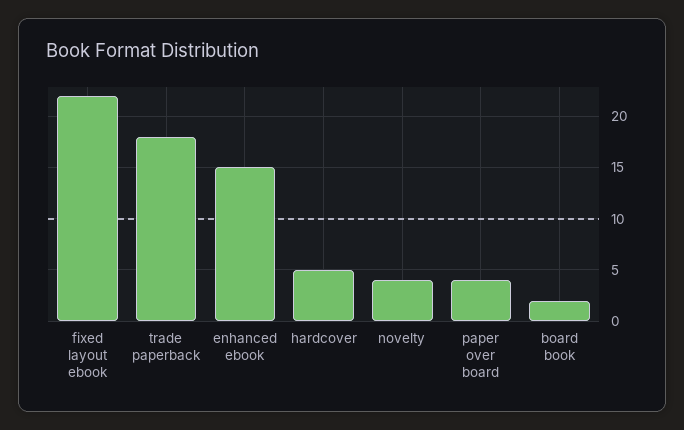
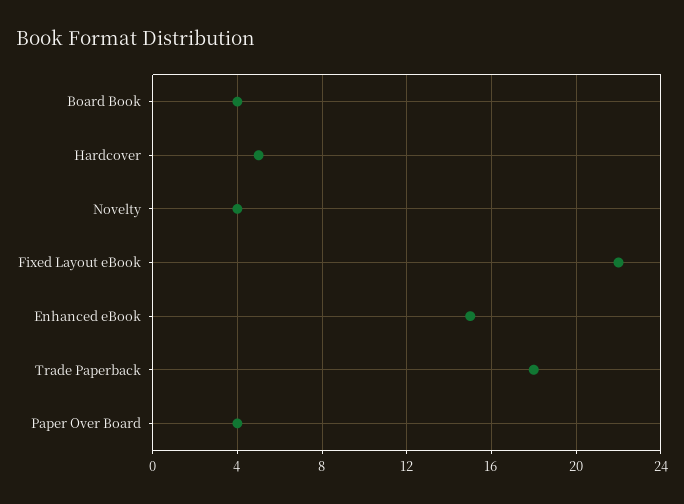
board book: 2 -> 4

